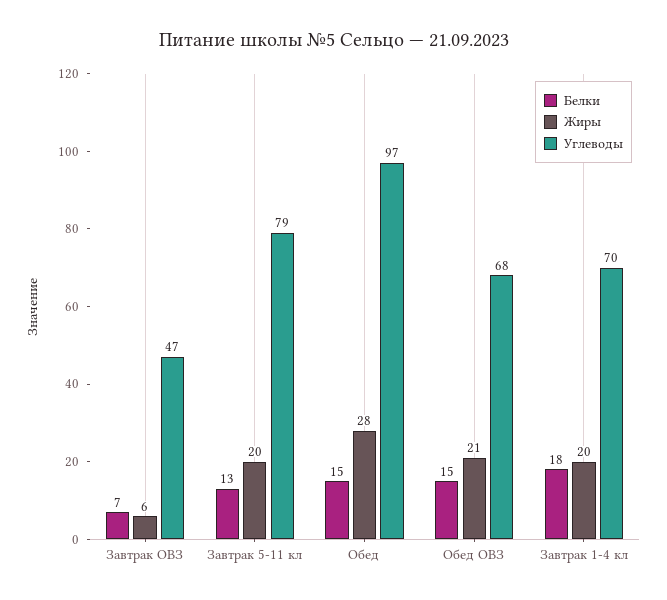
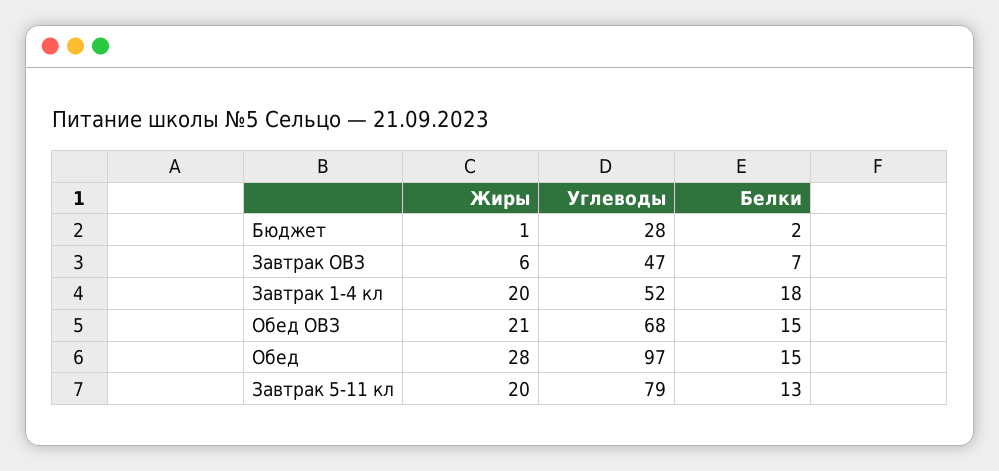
Углеводы, Завтрак 1-4 кл: 70 -> 52
Жиры, Бюджет: none -> 1
Углеводы, Бюджет: none -> 28
Белки, Бюджет: none -> 2

